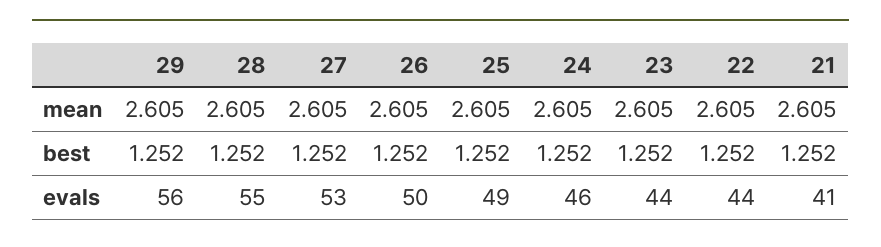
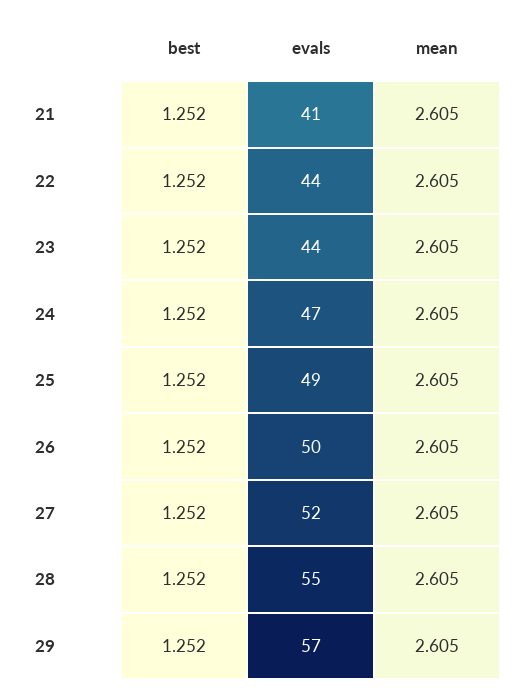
29, evals: 56 -> 57
27, evals: 53 -> 52
24, evals: 46 -> 47

